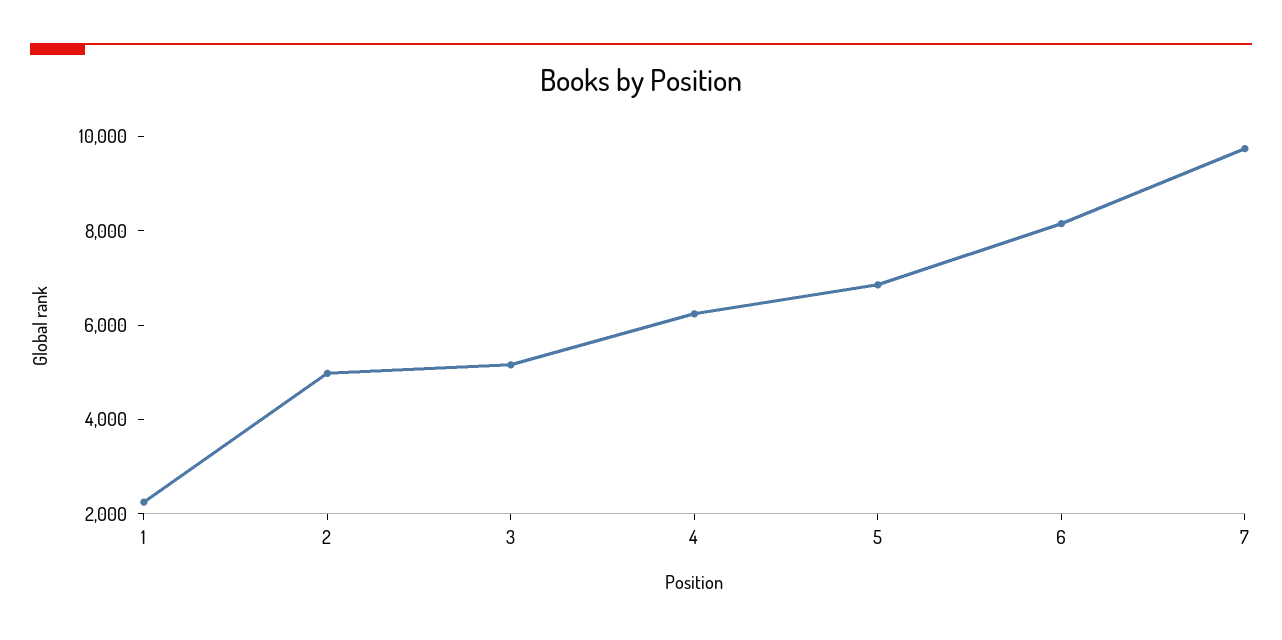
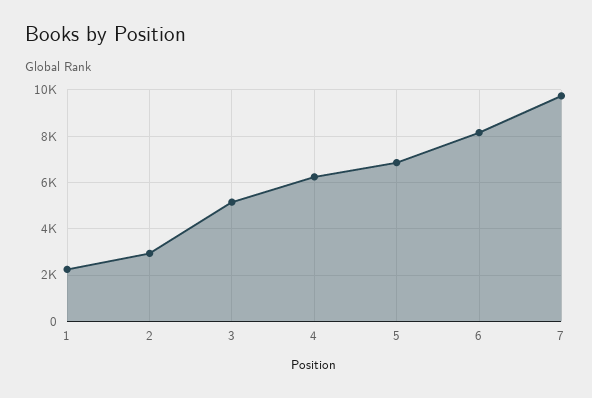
2: 5000 -> 3000

